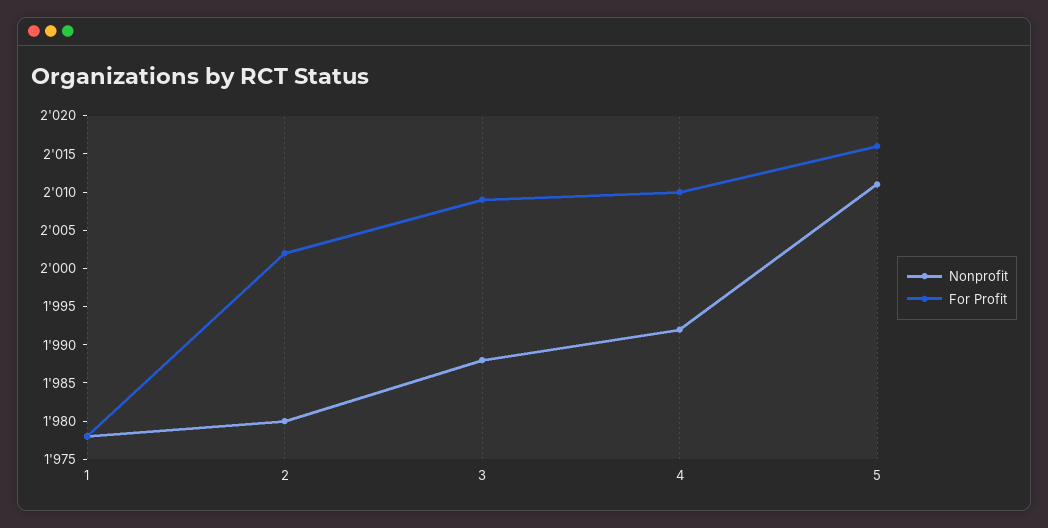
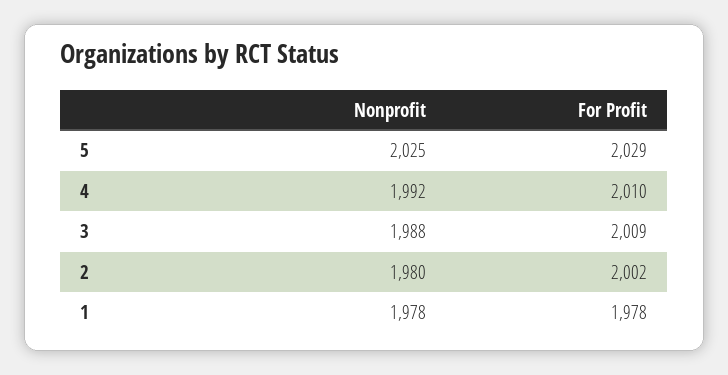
Nonprofit, 5: 2010 -> 2025
For Profit, 5: 2015 -> 2029

